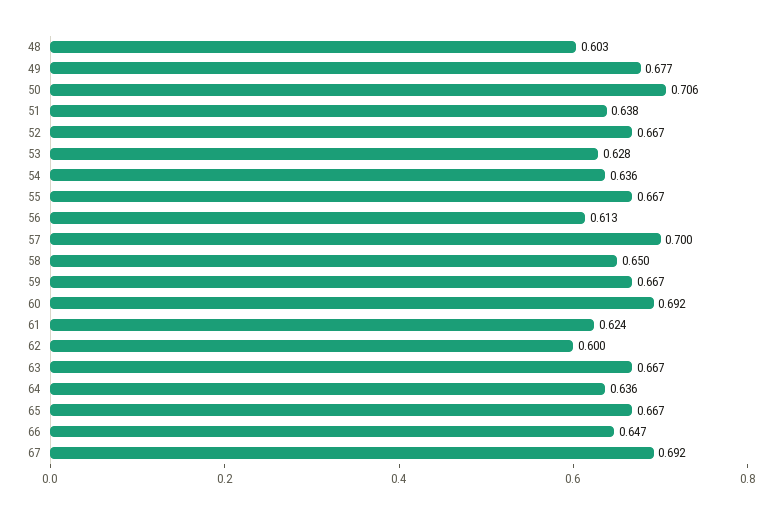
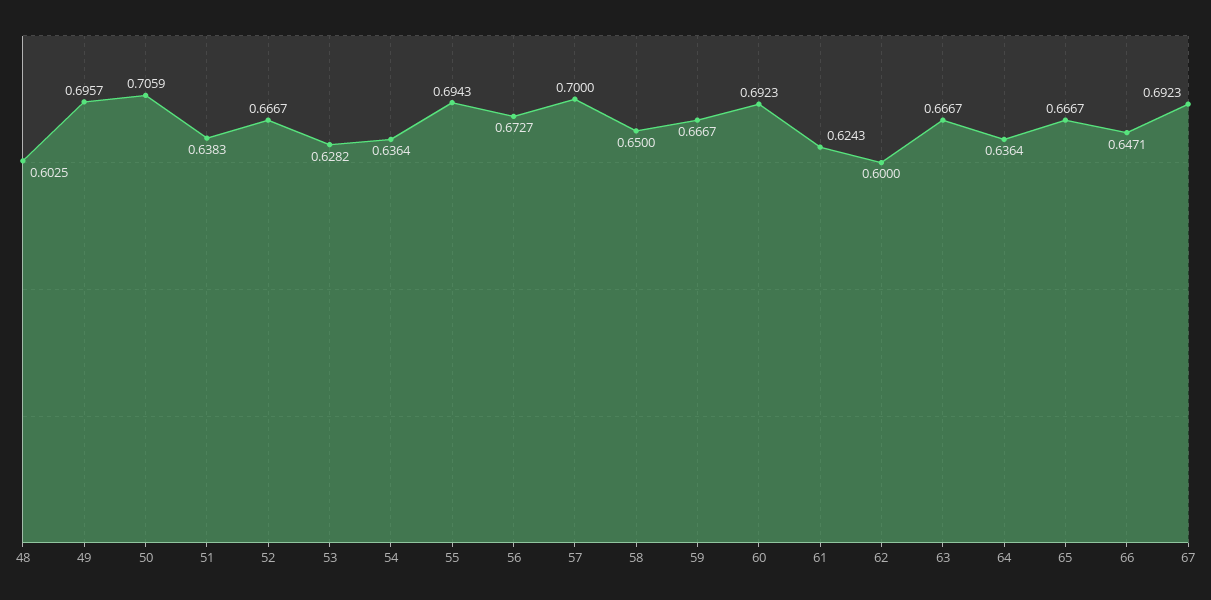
49: 0.677 -> 0.6957
55: 0.667 -> 0.6943
56: 0.613 -> 0.6727

